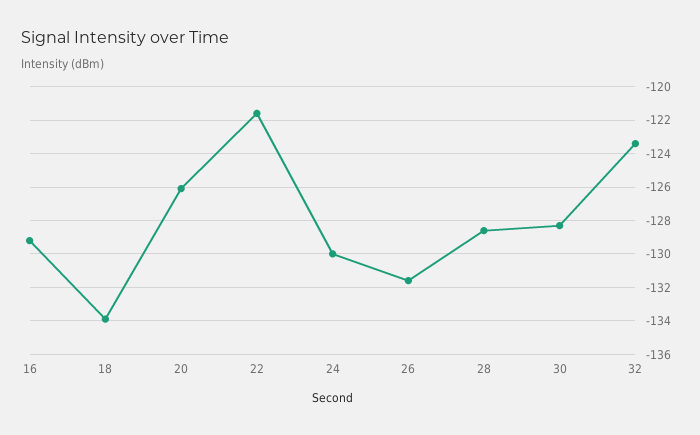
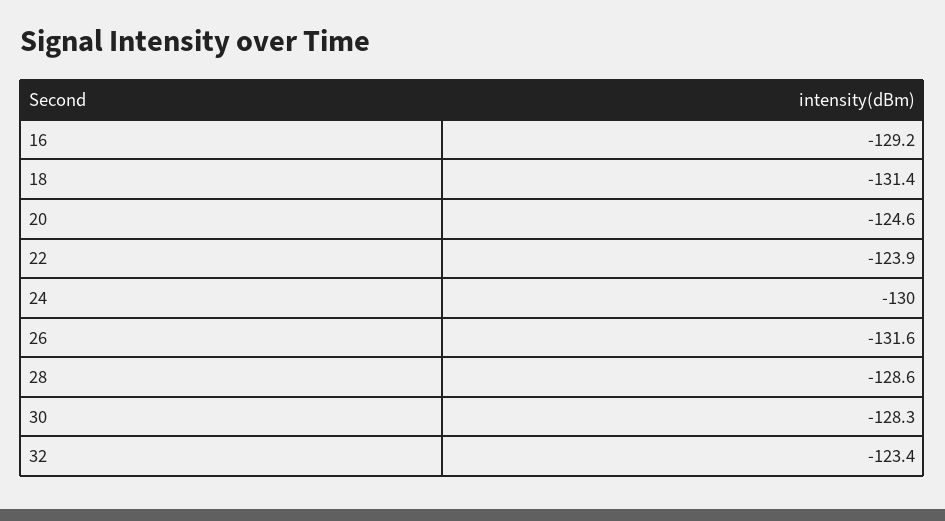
18: -134 -> -131.4
20: -126 -> -124.6
22: -121.5 -> -123.9

